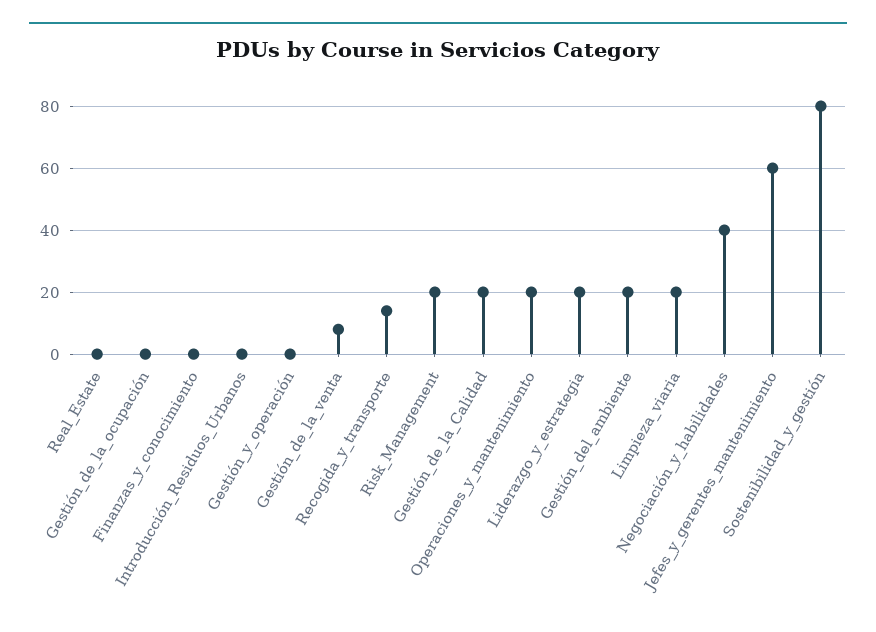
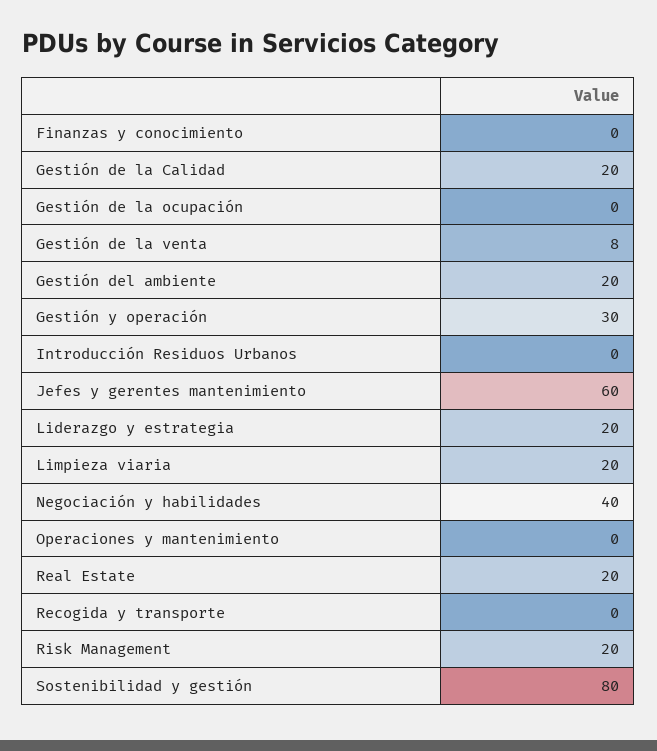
Real_Estate: 0 -> 20
Gestión_y_operación: 0 -> 30
Recogida_y_transporte: 15 -> 0
Operaciones_y_mantenimiento: 20 -> 0

